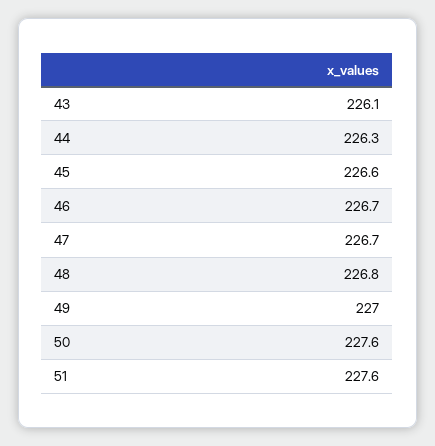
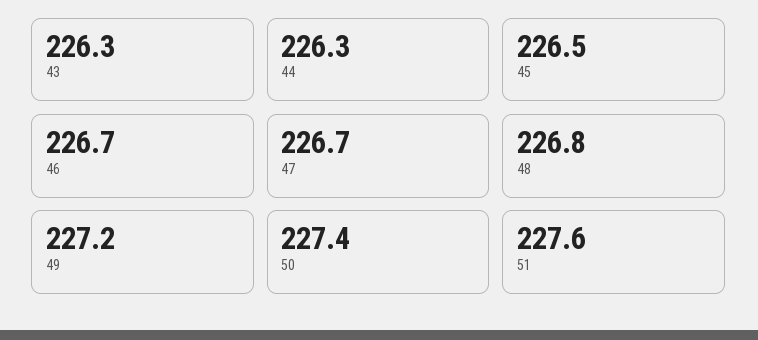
43: 226.1 -> 226.3
45: 226.6 -> 226.5
49: 227 -> 227.2
50: 227.6 -> 227.4

